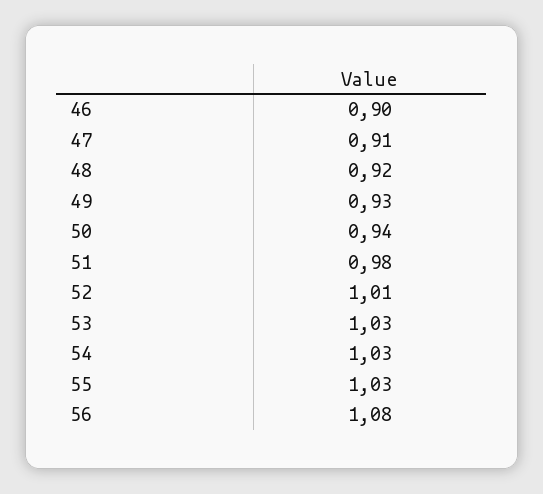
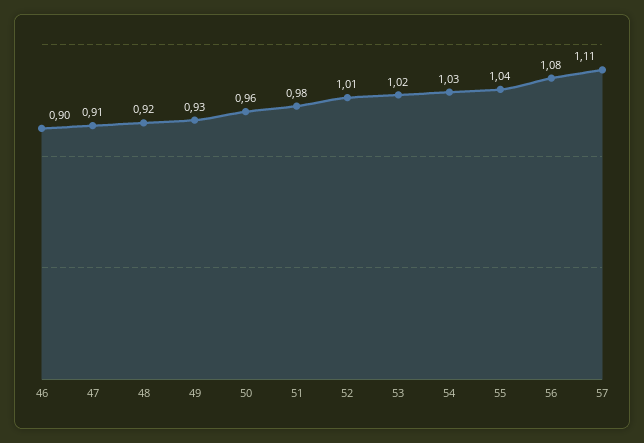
50: 0.94 -> 0.96
53: 1.03 -> 1.02
55: 1.03 -> 1.04
57: none -> 1.11

